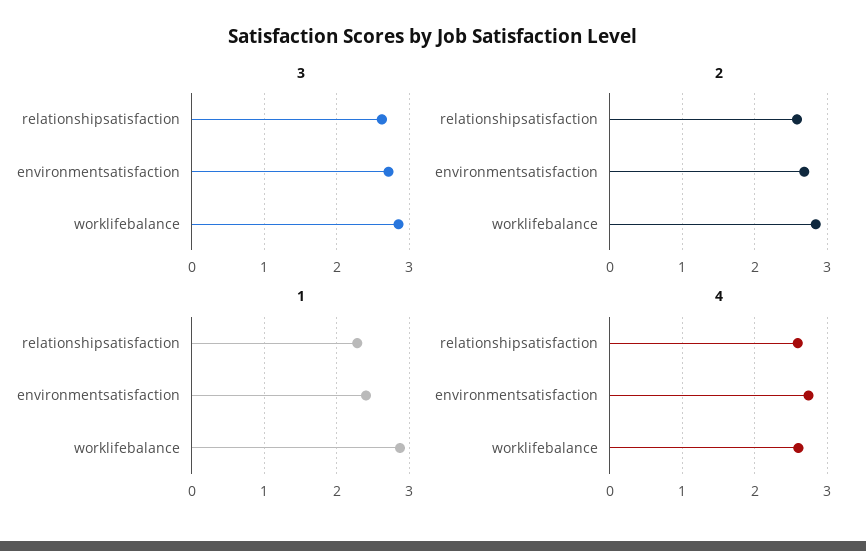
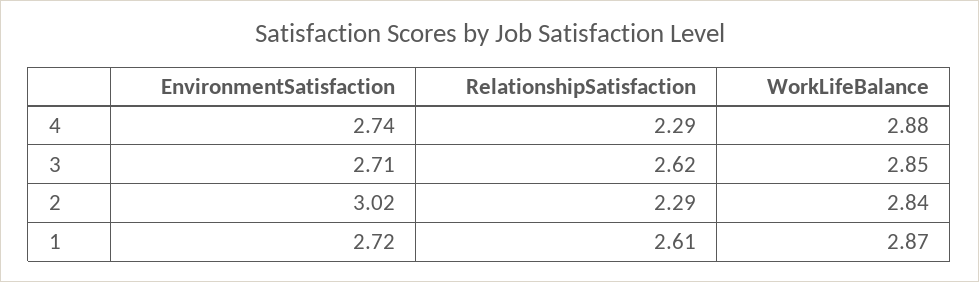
2, relationshipsatisfaction: 2.6 -> 2.29
2, environmentsatisfaction: 2.7 -> 3.02
1, relationshipsatisfaction: 2.3 -> 2.61
1, environmentsatisfaction: 2.4 -> 2.72
4, relationshipsatisfaction: 2.6 -> 2.29
4, worklifebalance: 2.6 -> 2.88

